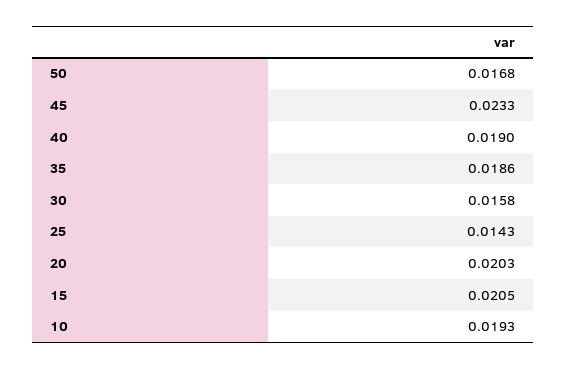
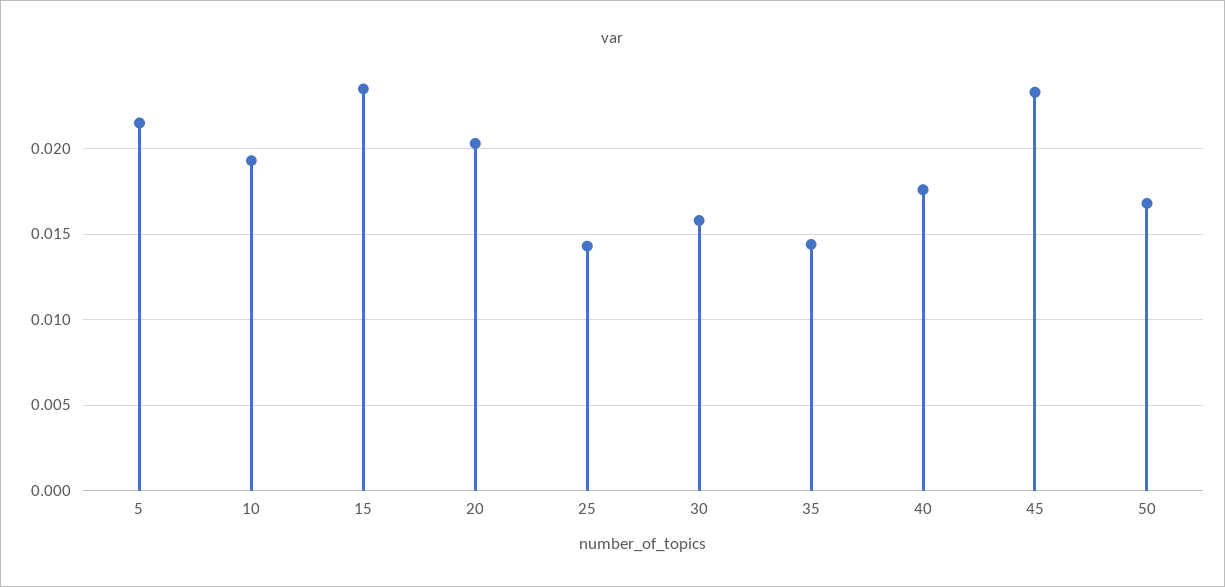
40: 0.019 -> 0.0175
35: 0.0186 -> 0.0145
15: 0.0205 -> 0.0235
5: none -> 0.0215

